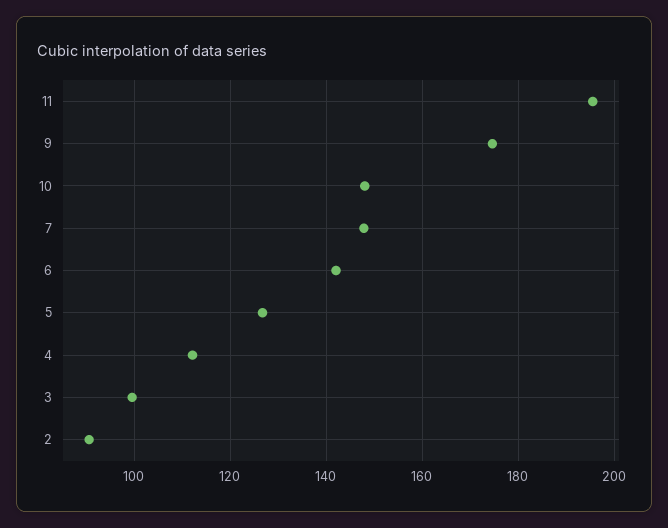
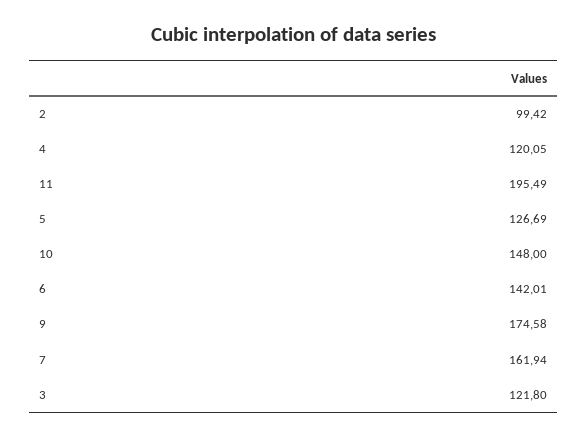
7: 148 -> 161.94
4: 112 -> 120.05
3: 100 -> 121.8
2: 90 -> 99.42

